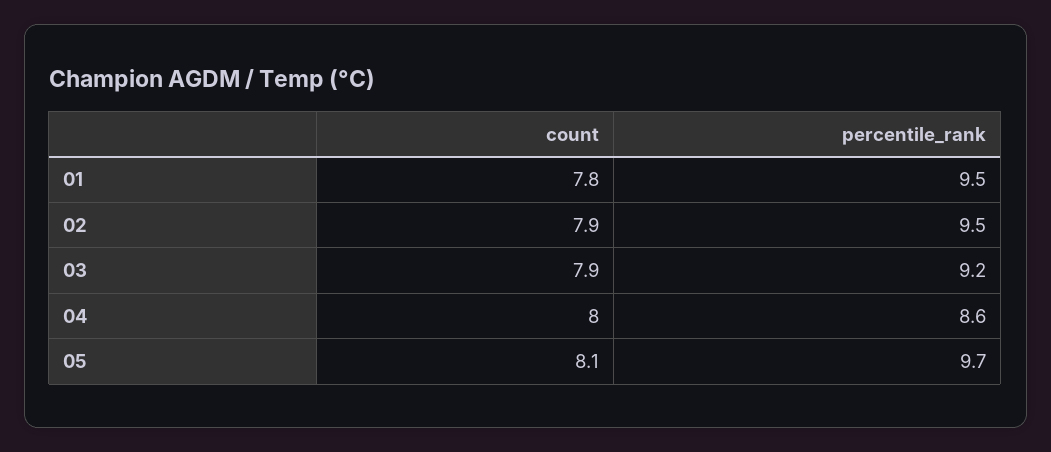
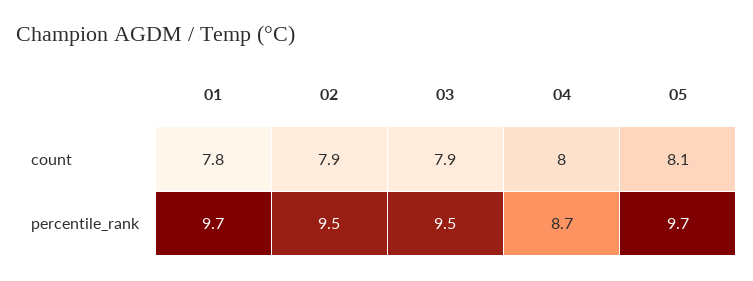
percentile_rank, 01: 9.5 -> 9.7
percentile_rank, 03: 9.2 -> 9.5
percentile_rank, 04: 8.6 -> 8.7

